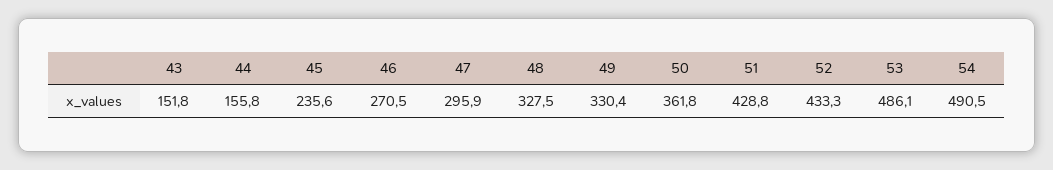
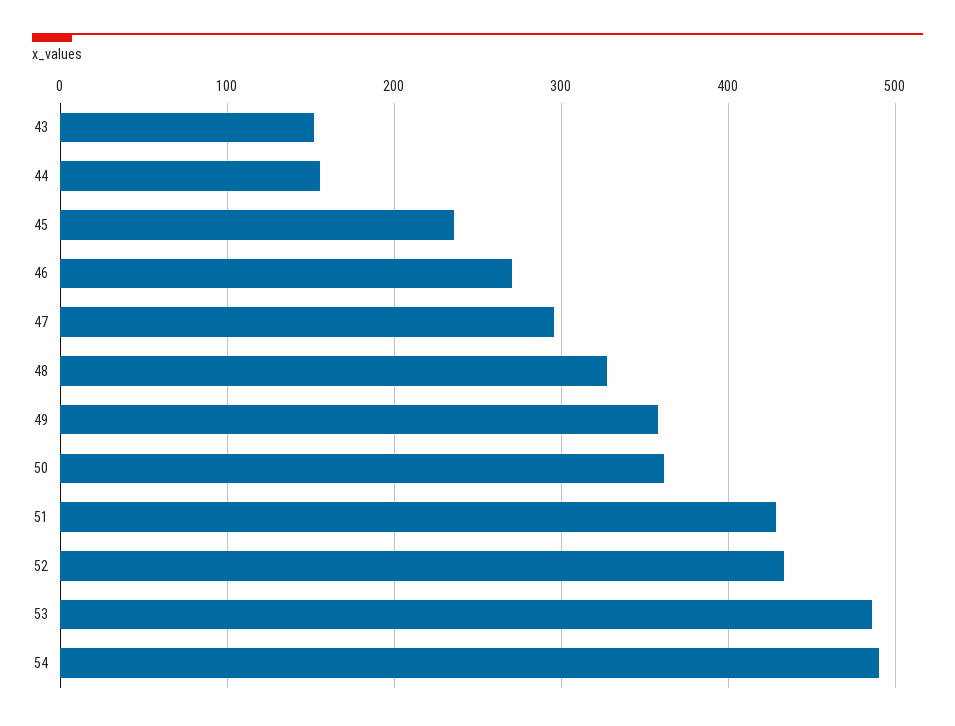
49: 330.4 -> 360

